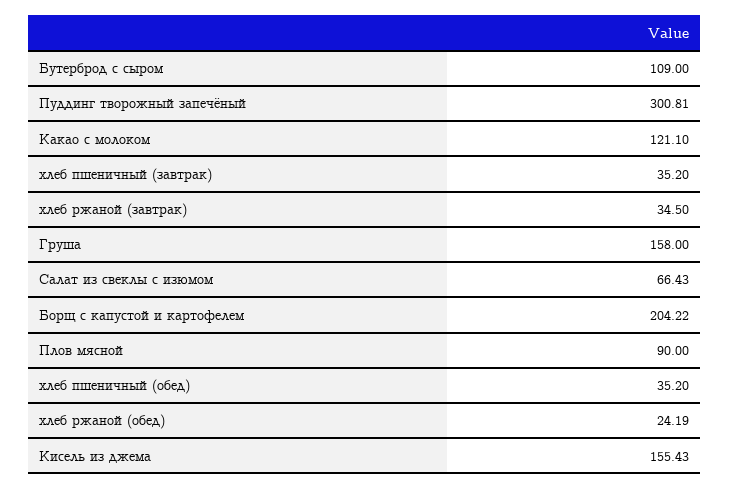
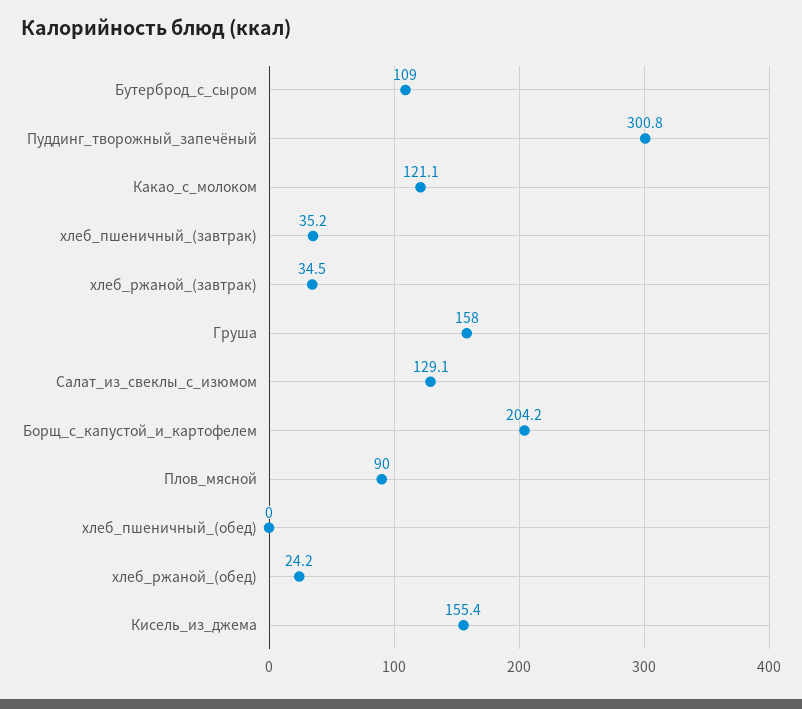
Салат из свеклы с изюмом: 66.43 -> 129.1
хлеб пшеничный (обед): 35.2 -> 0

